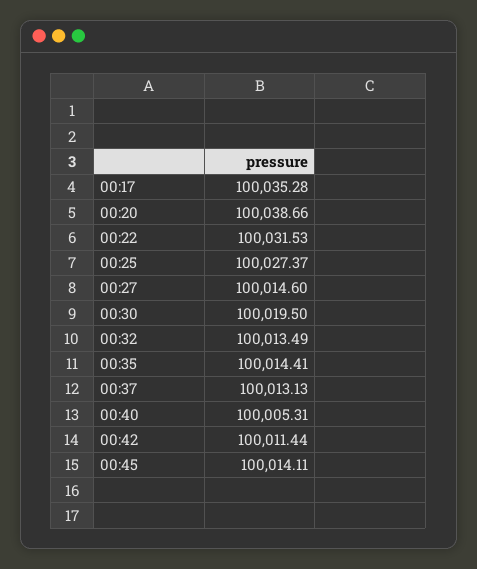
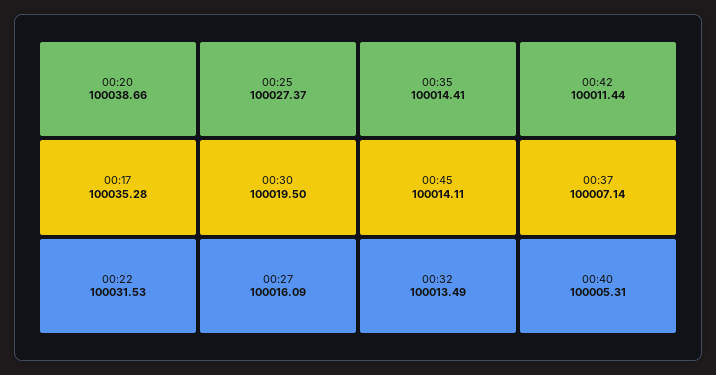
00:27: 100014.6 -> 100016.09
00:37: 100013.13 -> 100007.14

